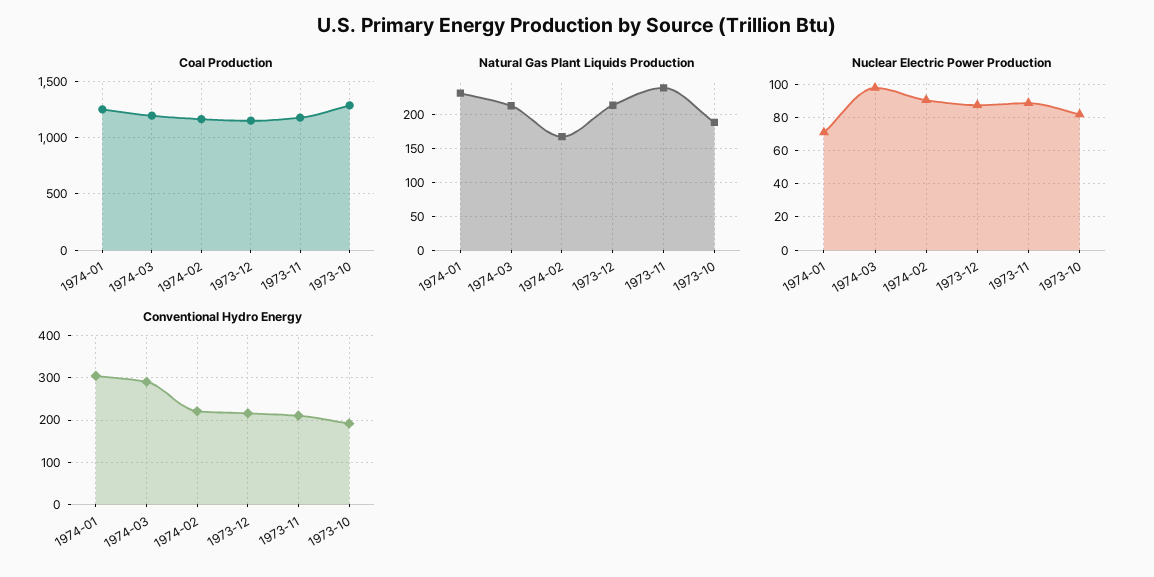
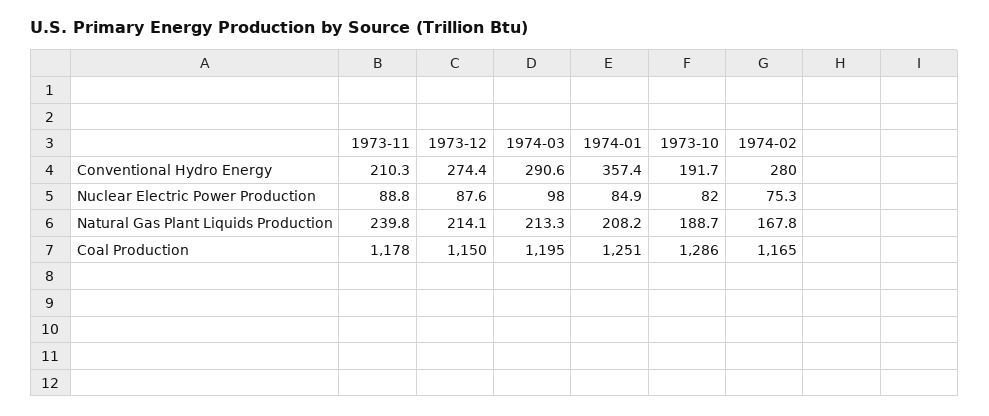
Natural Gas Plant Liquids Production, 1974-01: 230 -> 208.2
Nuclear Electric Power Production, 1974-01: 70 -> 84.9
Nuclear Electric Power Production, 1974-02: 90 -> 75.3
Conventional Hydro Energy, 1974-01: 300 -> 357.4
Conventional Hydro Energy, 1974-02: 220 -> 280
Conventional Hydro Energy, 1973-12: 220 -> 274.4

